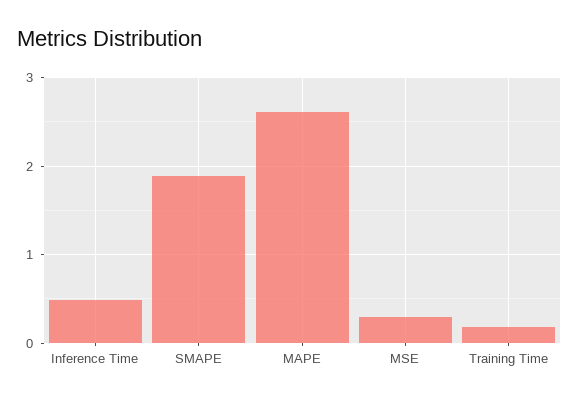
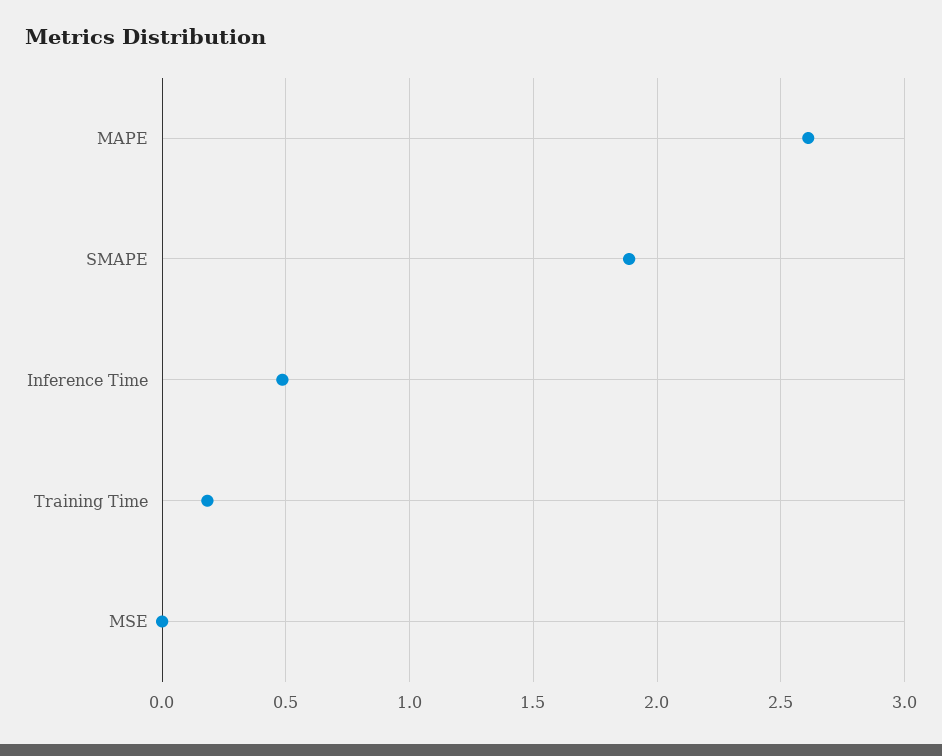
MSE: 0.3 -> 0

